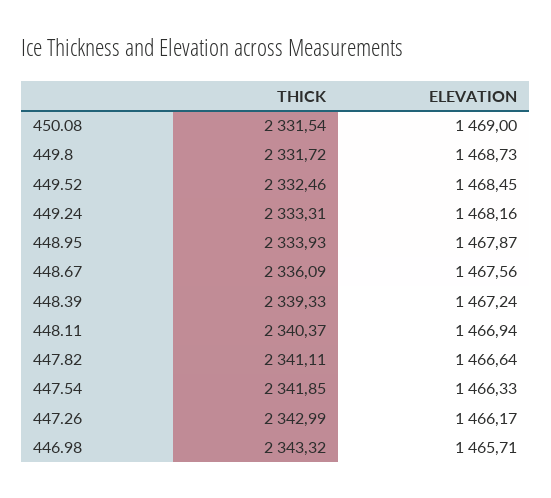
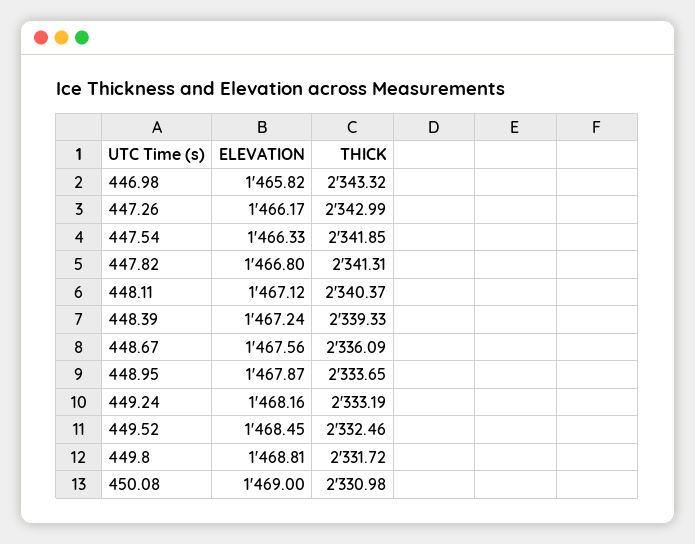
THICK, 450.08: 2331.54 -> 2330.98
ELEVATION, 449.8: 1468.73 -> 1468.81
THICK, 449.24: 2333.31 -> 2333.19
THICK, 448.95: 2333.93 -> 2333.65
ELEVATION, 448.11: 1466.94 -> 1467.12
THICK, 447.82: 2341.11 -> 2341.31
ELEVATION, 447.82: 1466.64 -> 1466.8
ELEVATION, 446.98: 1465.71 -> 1465.82

